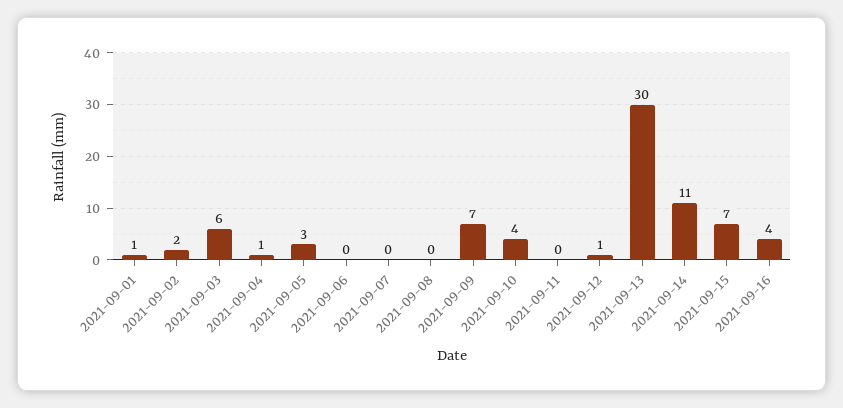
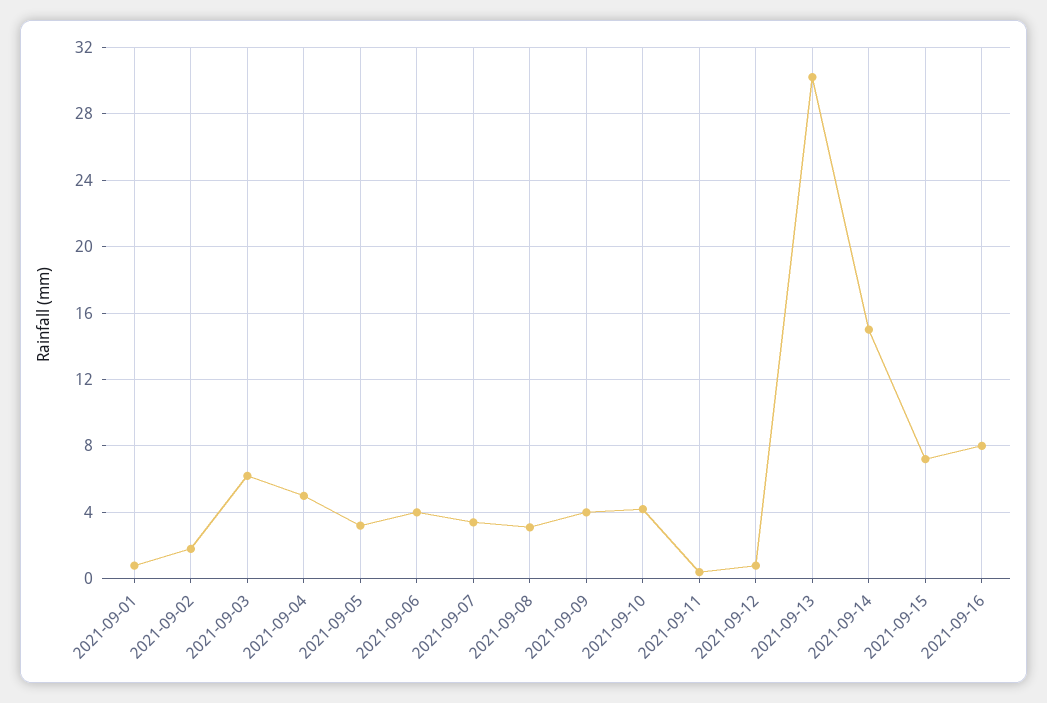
2021-09-04: 1 -> 5
2021-09-06: 0 -> 4
2021-09-07: 0 -> 3.5
2021-09-08: 0 -> 3
2021-09-09: 7 -> 4
2021-09-14: 11 -> 15
2021-09-16: 4 -> 8

